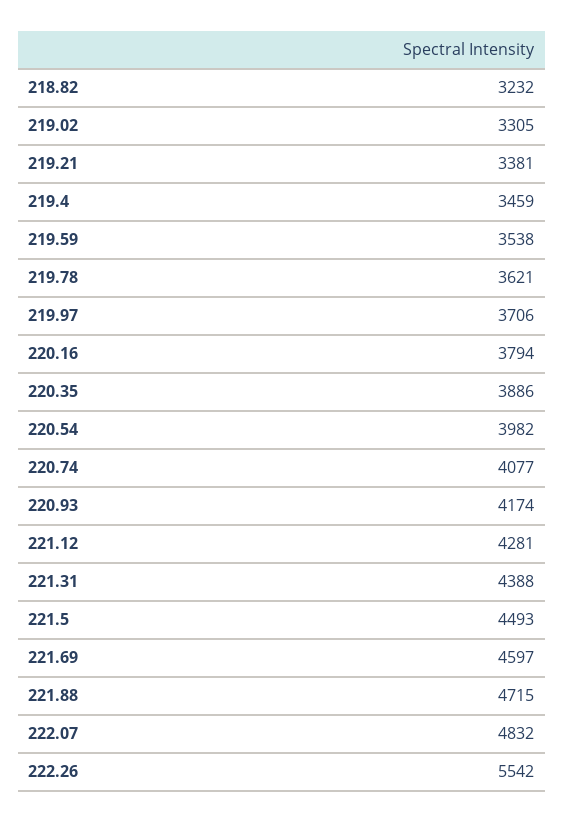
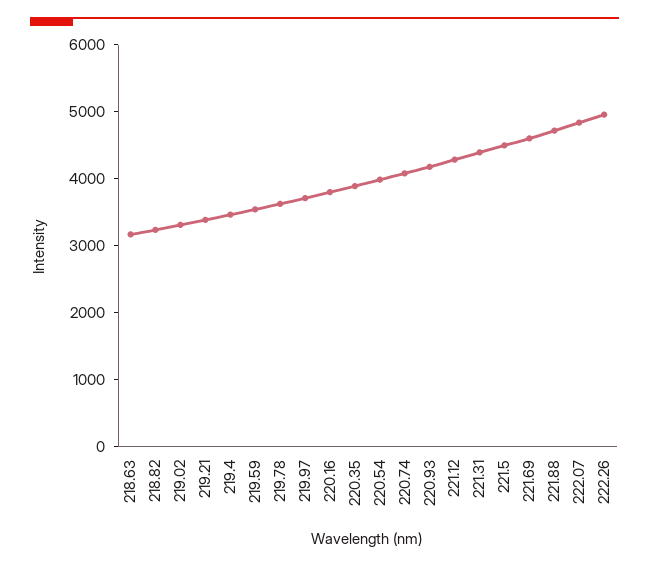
222.26: 5542 -> 5000
218.63: none -> 3200

